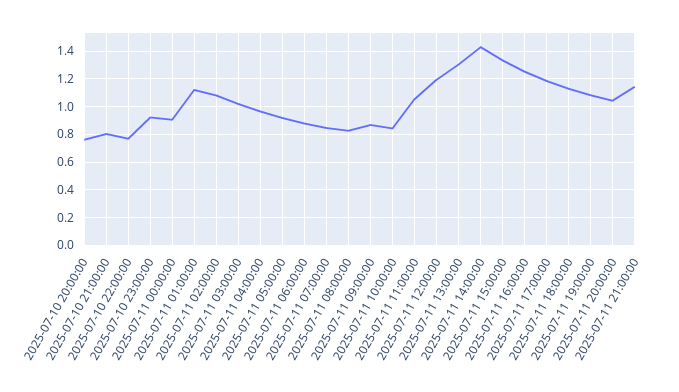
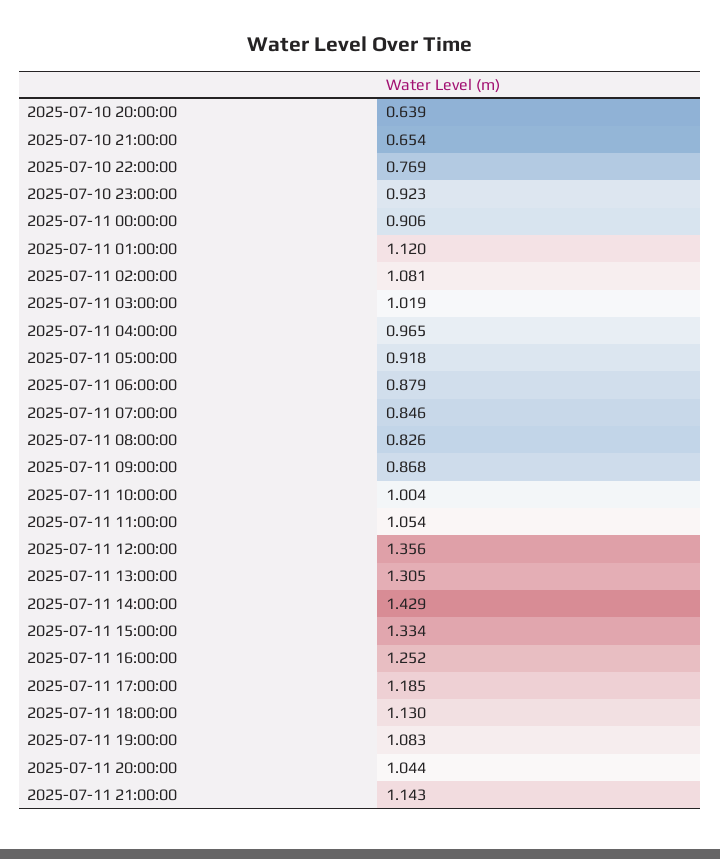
2025-07-10 20:00:00: 0.75 -> 0.639
2025-07-10 21:00:00: 0.8 -> 0.654
2025-07-11 10:00:00: 0.85 -> 1.004
2025-07-11 12:00:00: 1.2 -> 1.356

